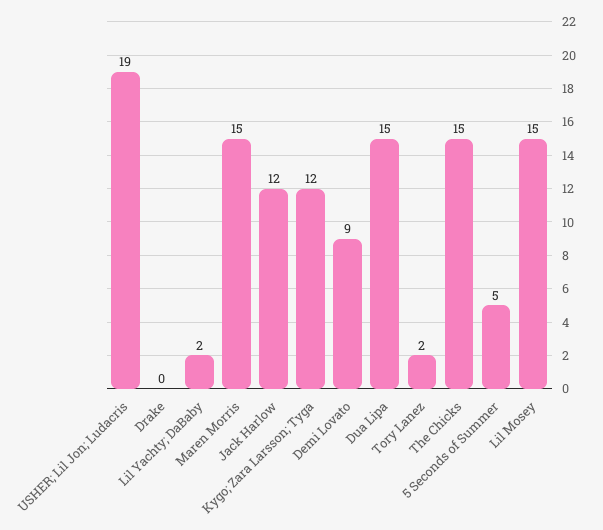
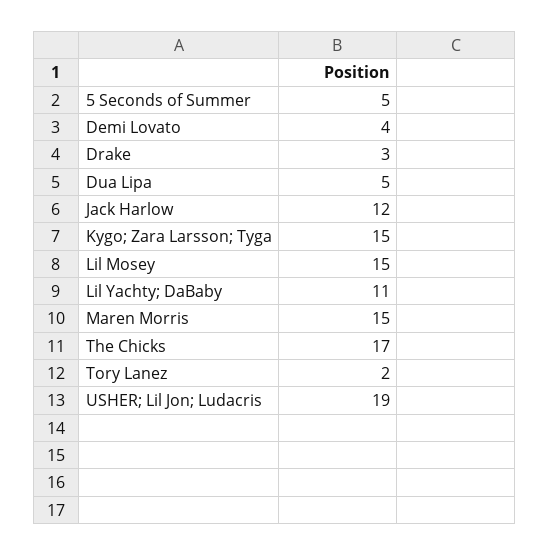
Drake: 0 -> 3
Lil Yachty; DaBaby: 2 -> 11
Kygo; Zara Larsson; Tyga: 12 -> 15
Demi Lovato: 9 -> 4
Dua Lipa: 15 -> 5
The Chicks: 15 -> 17

